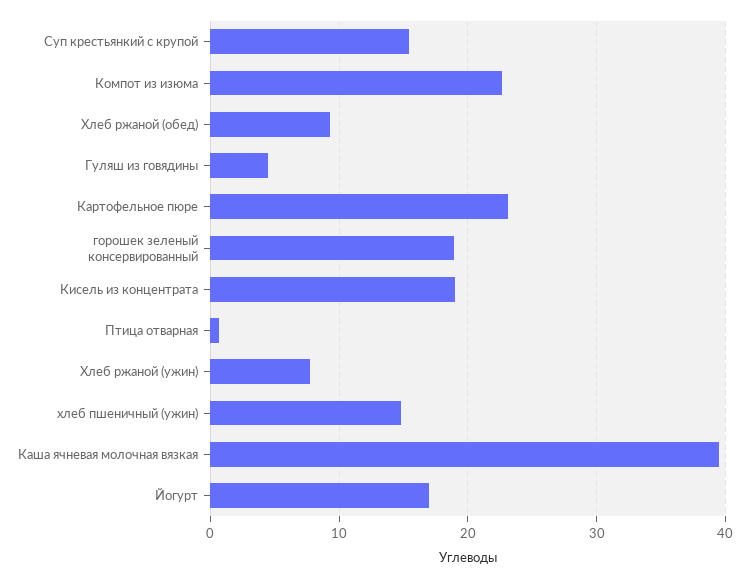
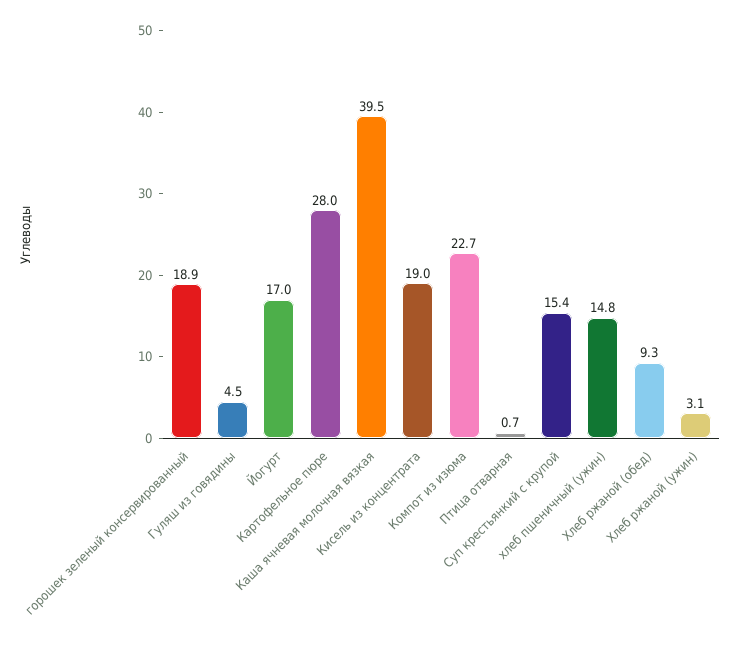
Картофельное пюре: 23 -> 28
Хлеб ржаной (ужин): 8 -> 3.1

